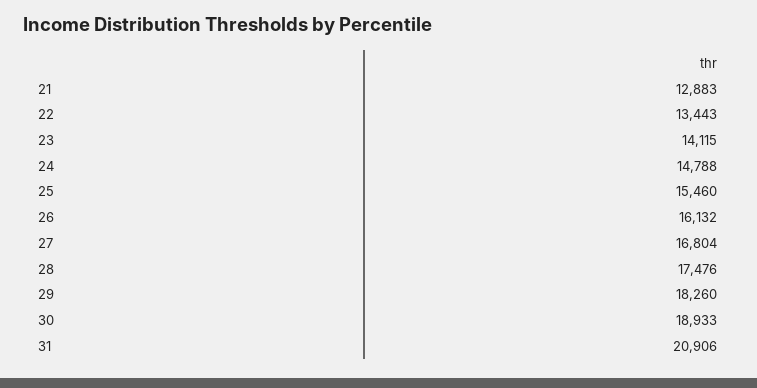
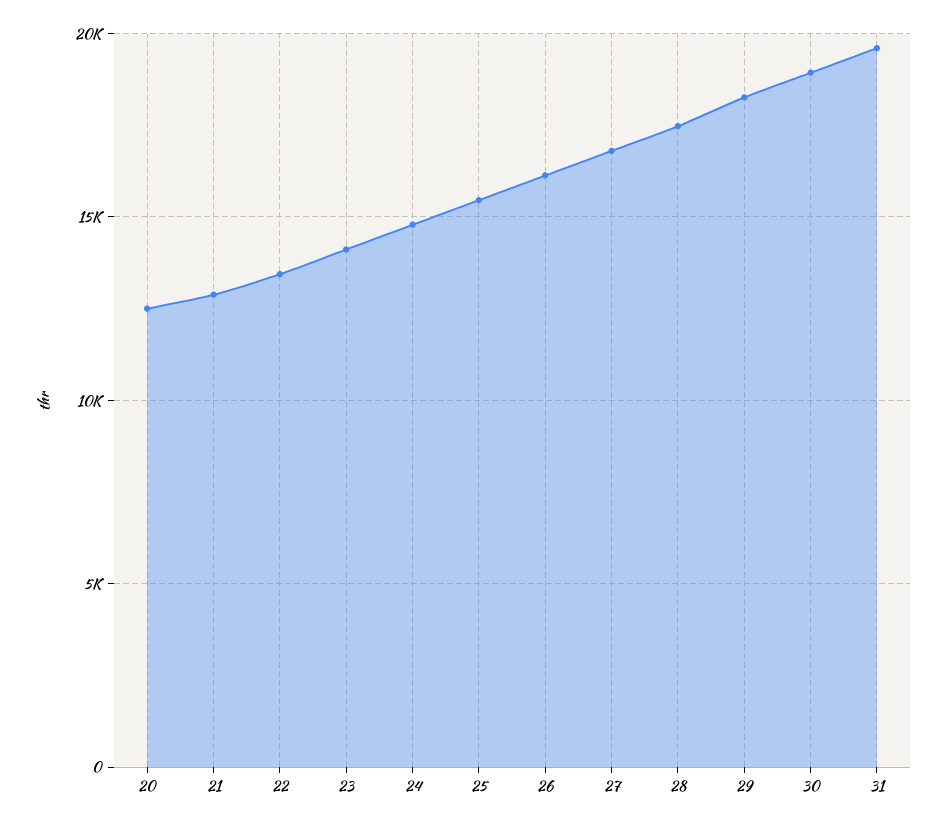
31: 20906 -> 19500
20: none -> 12500

